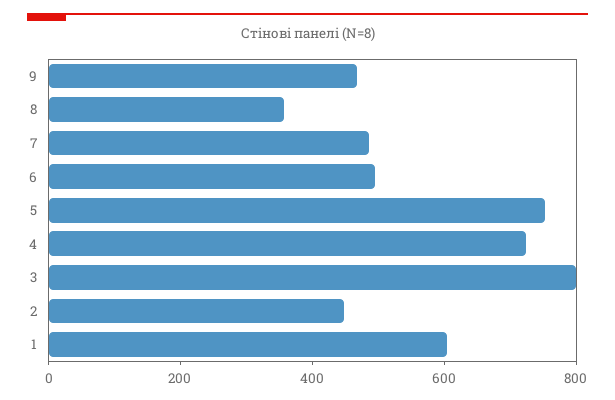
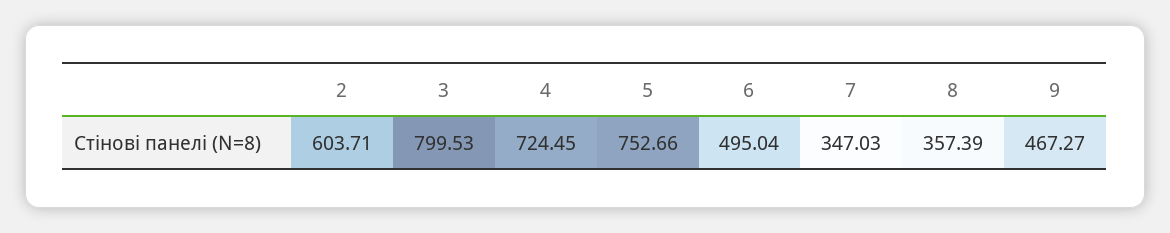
7: 500 -> 347.03
2: 450 -> 603.71
1: 600 -> none

